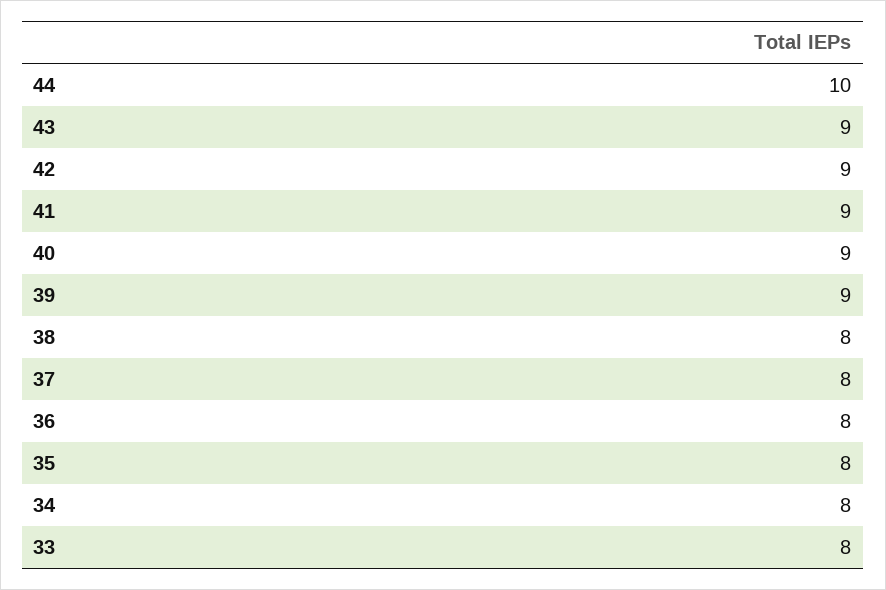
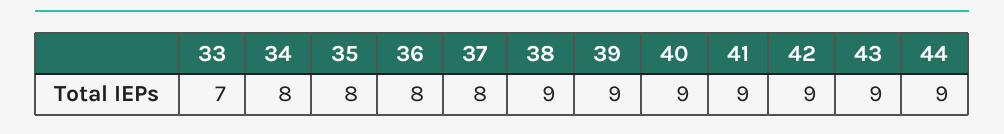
44: 10 -> 9
38: 8 -> 9
33: 8 -> 7

